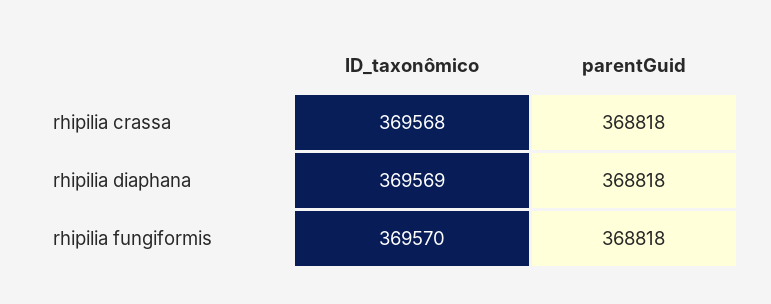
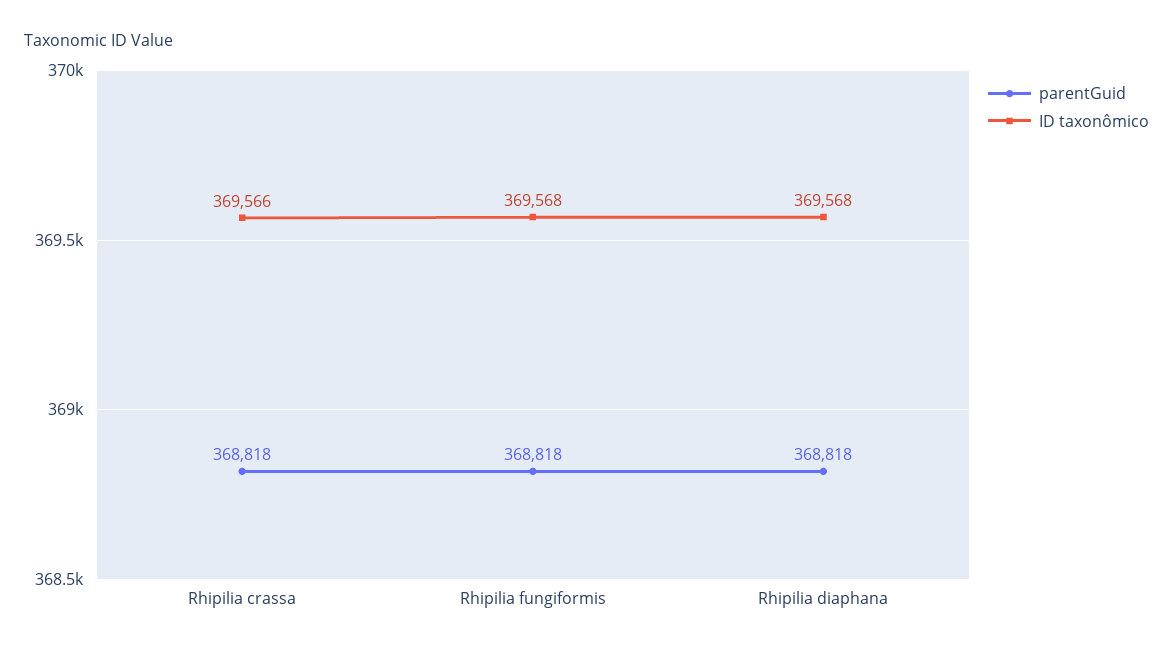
ID_taxonômico, rhipilia crassa: 369568 -> 369566
ID_taxonômico, rhipilia diaphana: 369569 -> 369568
ID_taxonômico, rhipilia fungiformis: 369570 -> 369568

